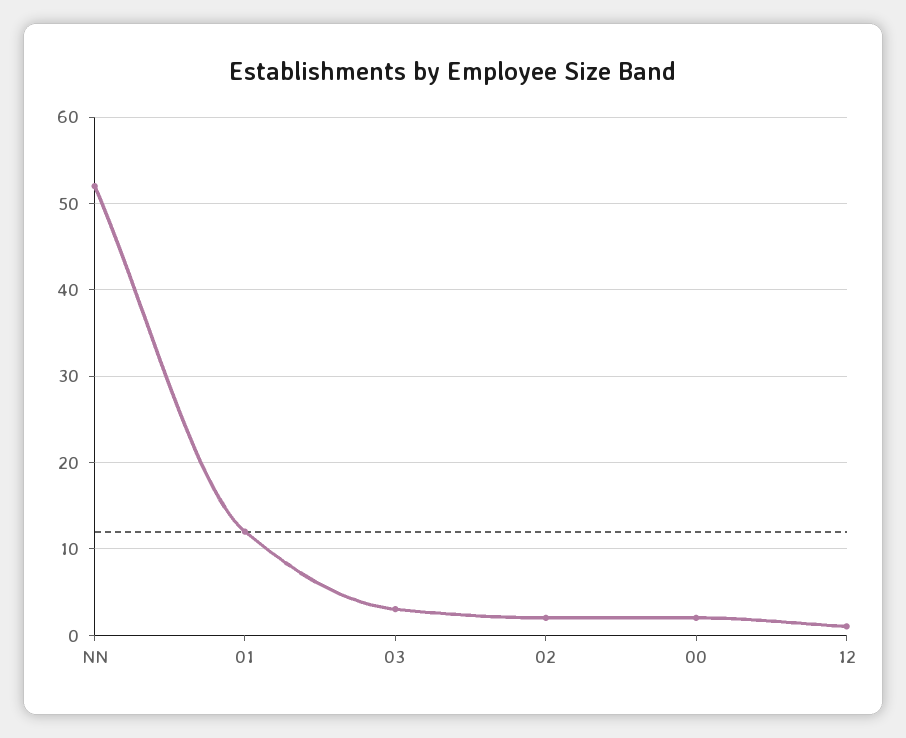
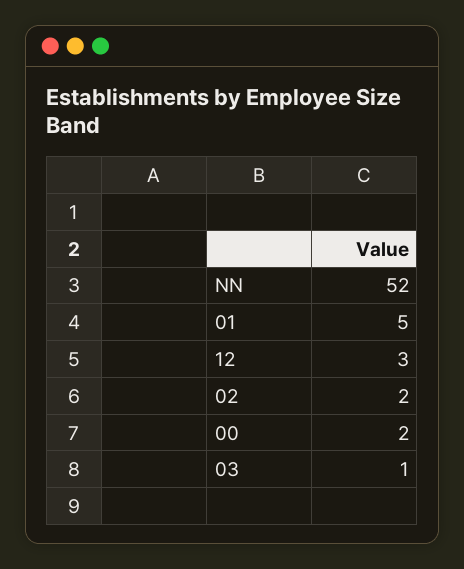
01: 12 -> 5
03: 3 -> 1
12: 1 -> 3

